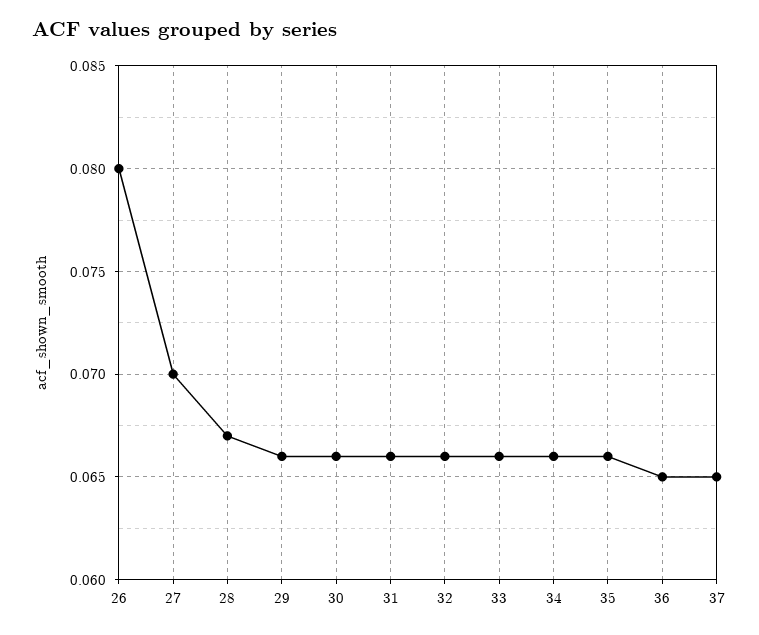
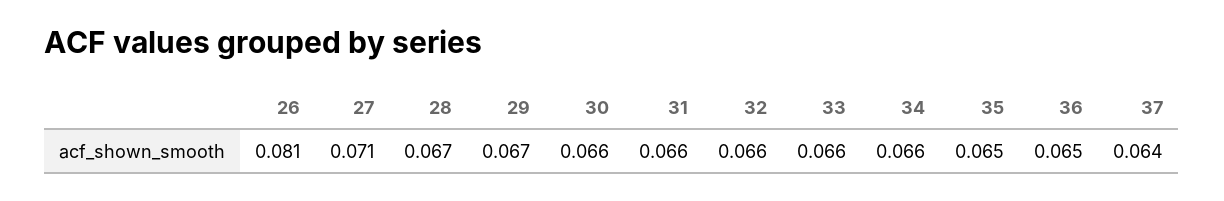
26: 0.08 -> 0.081
27: 0.07 -> 0.071
29: 0.066 -> 0.067
35: 0.066 -> 0.065
37: 0.065 -> 0.064

